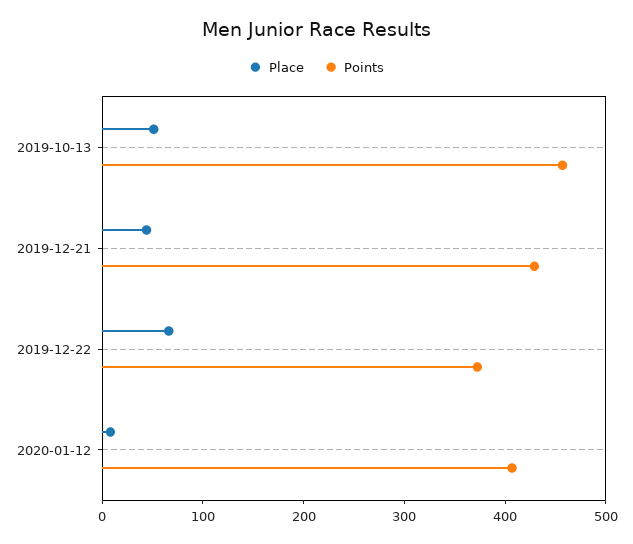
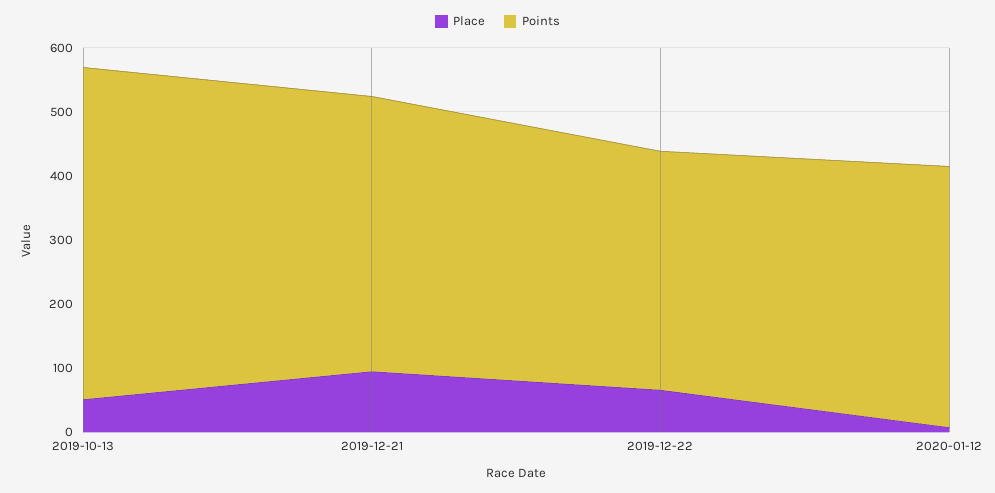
Points, 2019-10-13: 460 -> 520
Place, 2019-12-21: 40 -> 100

